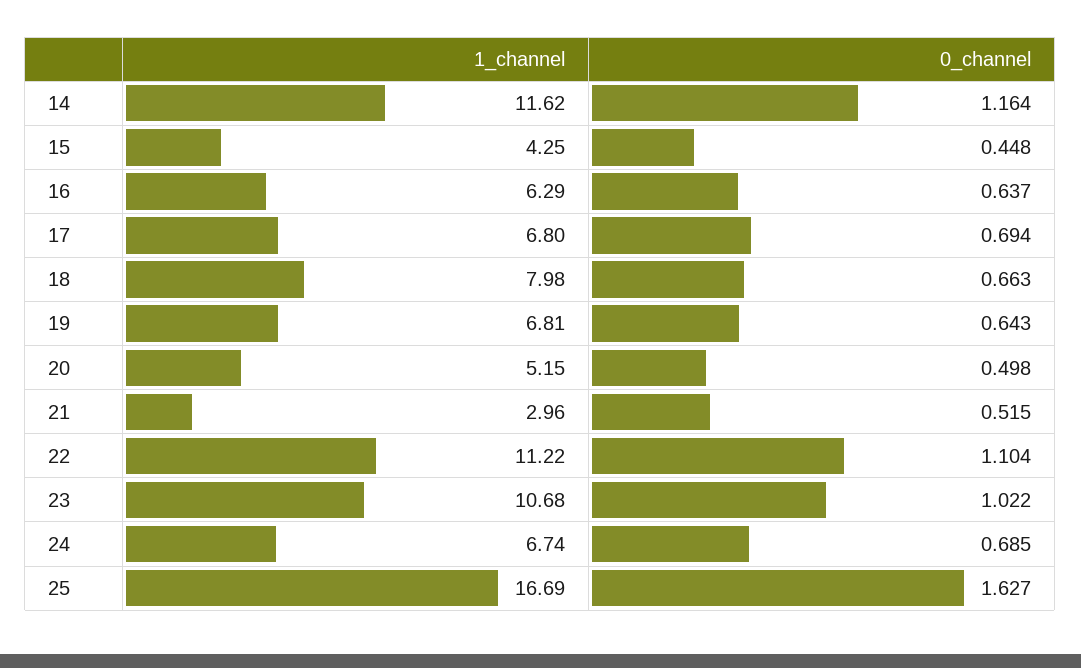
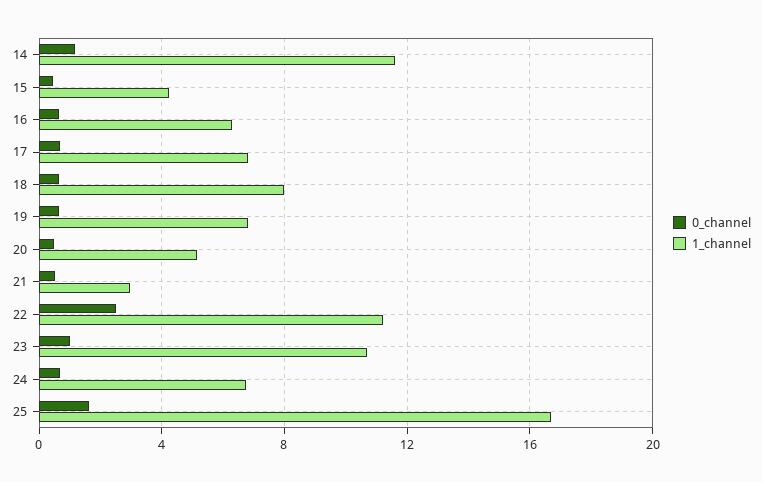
0_channel, 22: 1.104 -> 2.5

